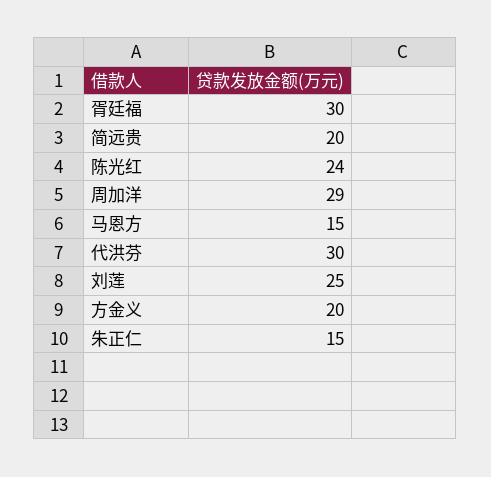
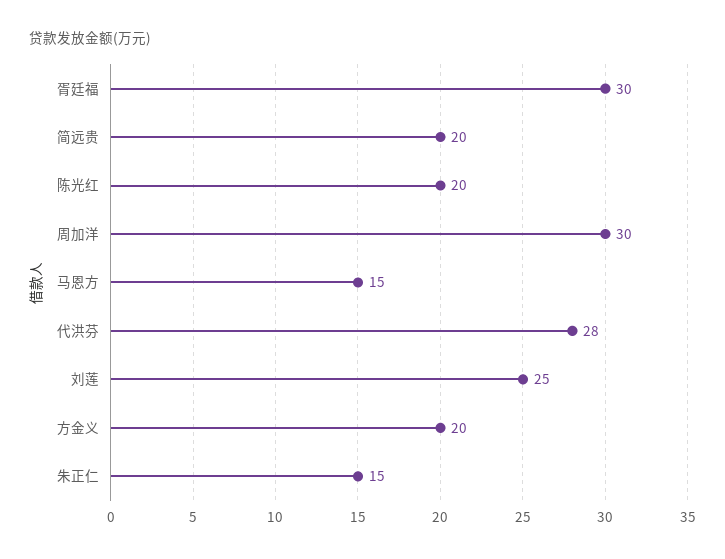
陈光红: 24 -> 20
周加洋: 29 -> 30
代洪芬: 30 -> 28

